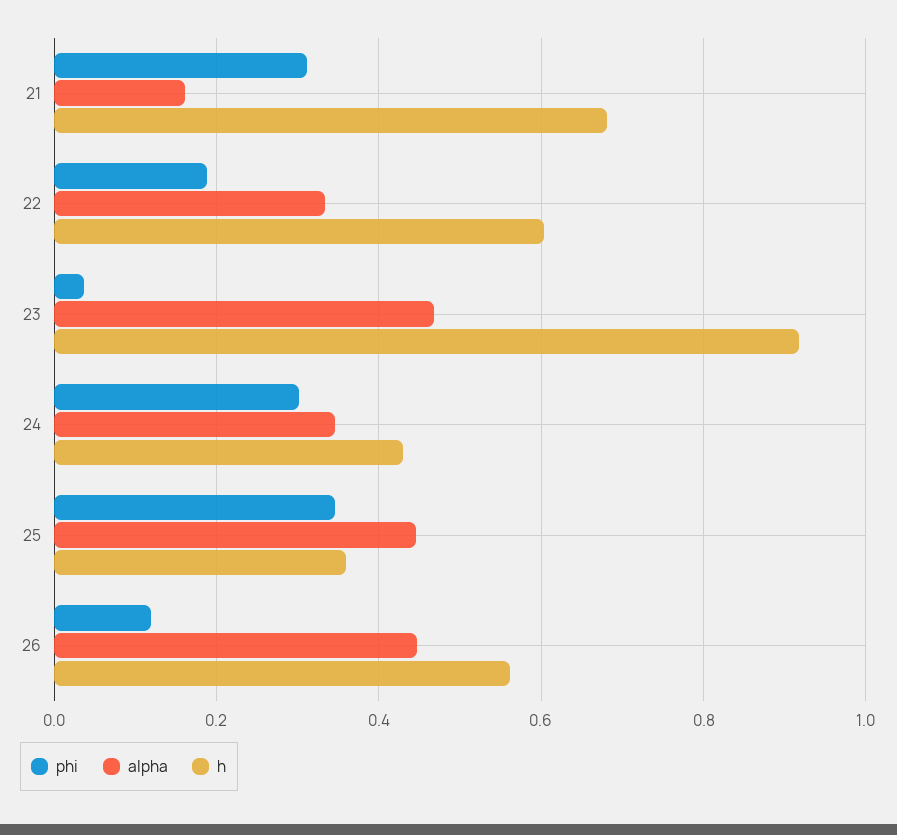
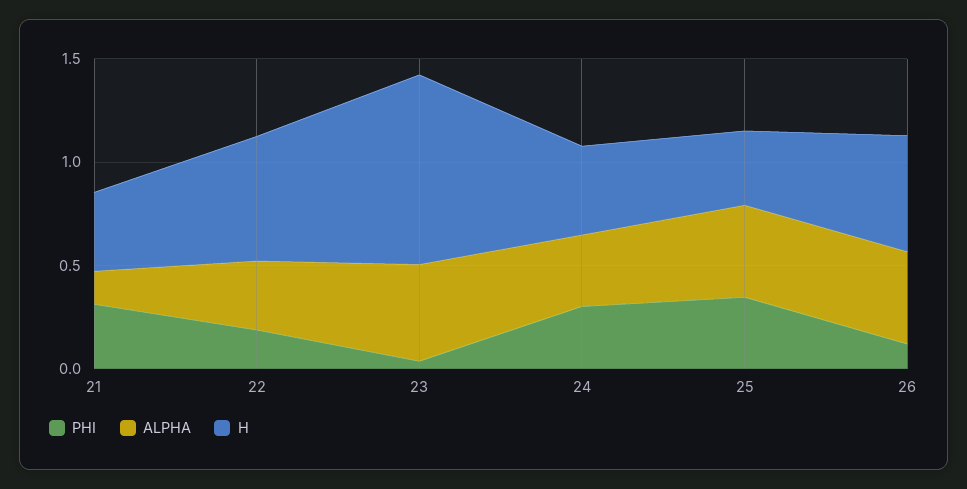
h, 21: 0.68 -> 0.4

